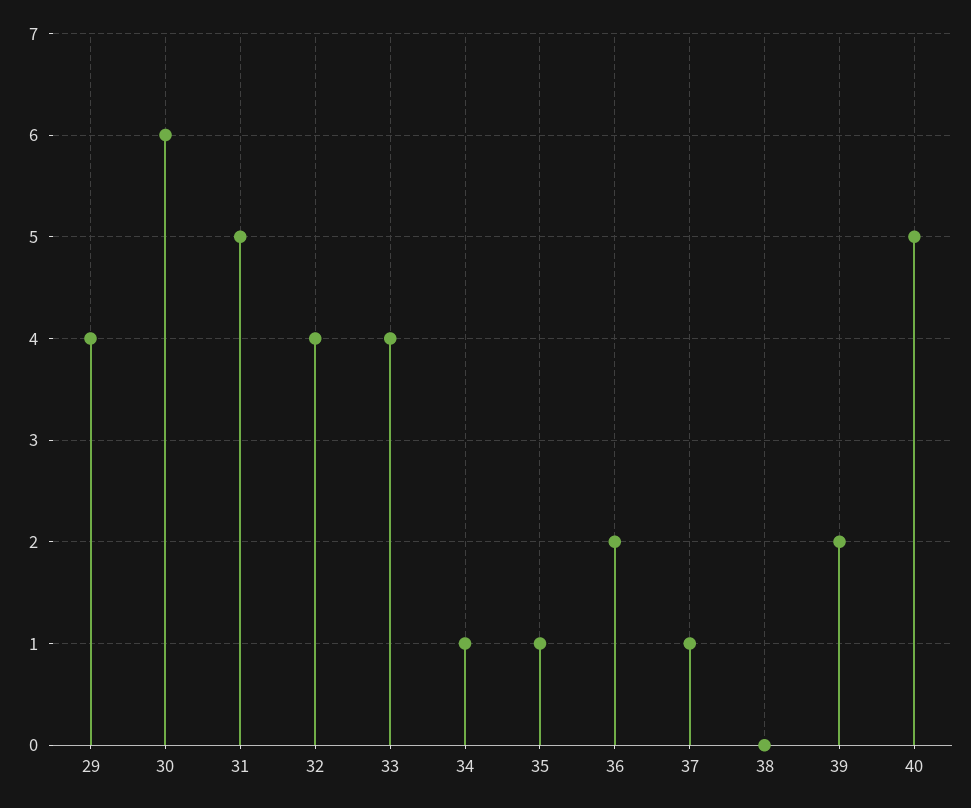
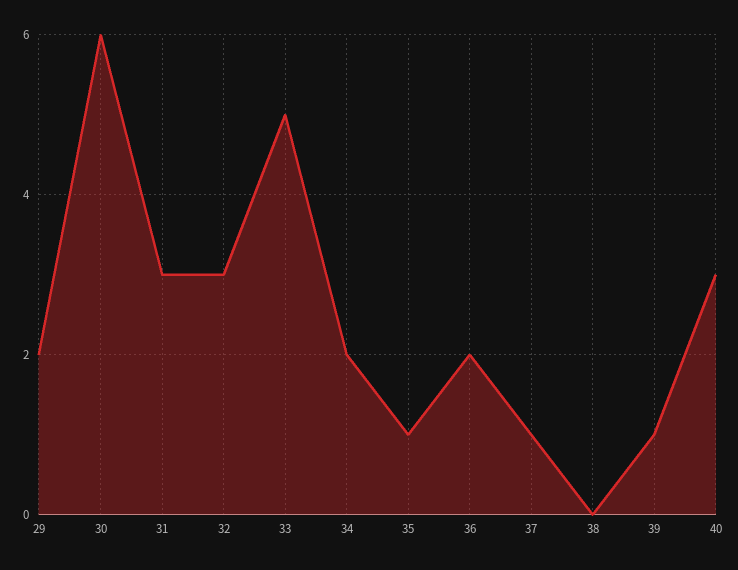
29: 4 -> 2
31: 5 -> 3
32: 4 -> 3
33: 4 -> 5
34: 1 -> 2
39: 2 -> 1
40: 5 -> 3

